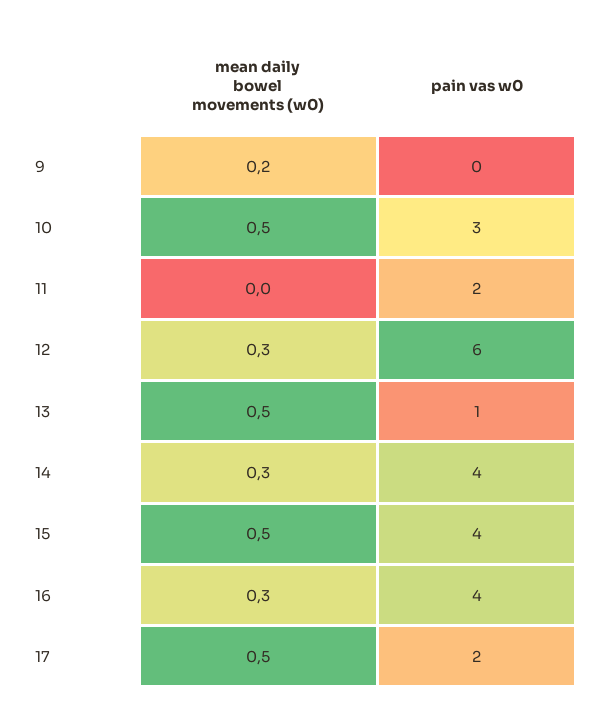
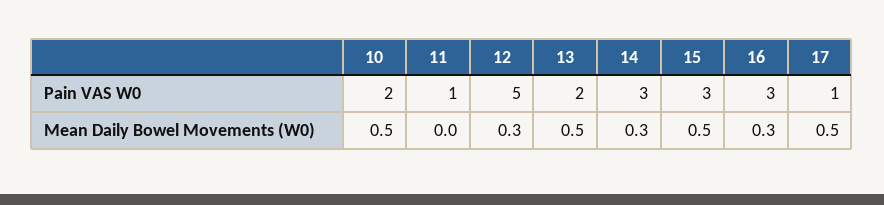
mean daily bowel movements (w0), 9: 0.2 -> none
pain vas w0, 9: 0 -> none
pain vas w0, 10: 3 -> 2
pain vas w0, 11: 2 -> 1
pain vas w0, 12: 6 -> 5
pain vas w0, 13: 1 -> 2
pain vas w0, 14: 4 -> 3
pain vas w0, 15: 4 -> 3
pain vas w0, 16: 4 -> 3
pain vas w0, 17: 2 -> 1

